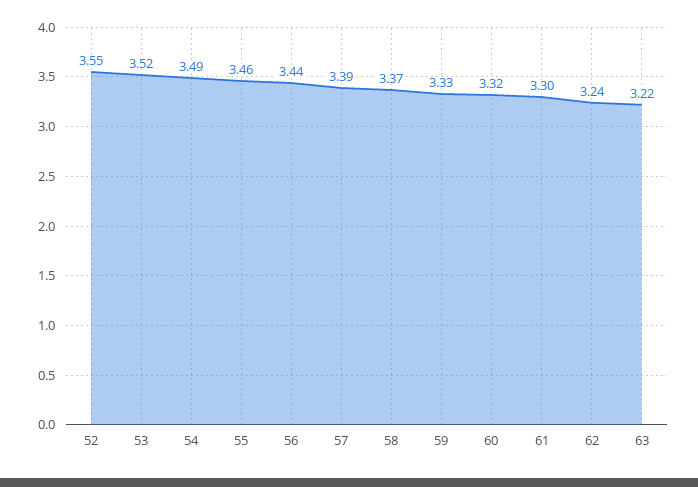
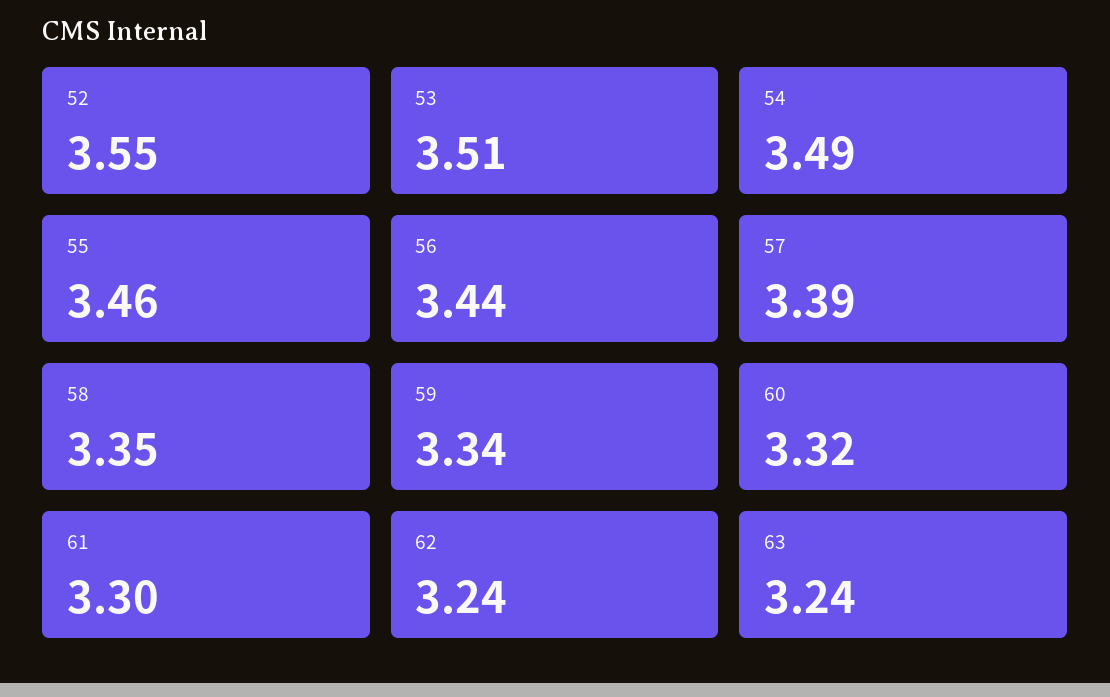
53: 3.52 -> 3.51
58: 3.37 -> 3.35
59: 3.33 -> 3.34
63: 3.22 -> 3.24

